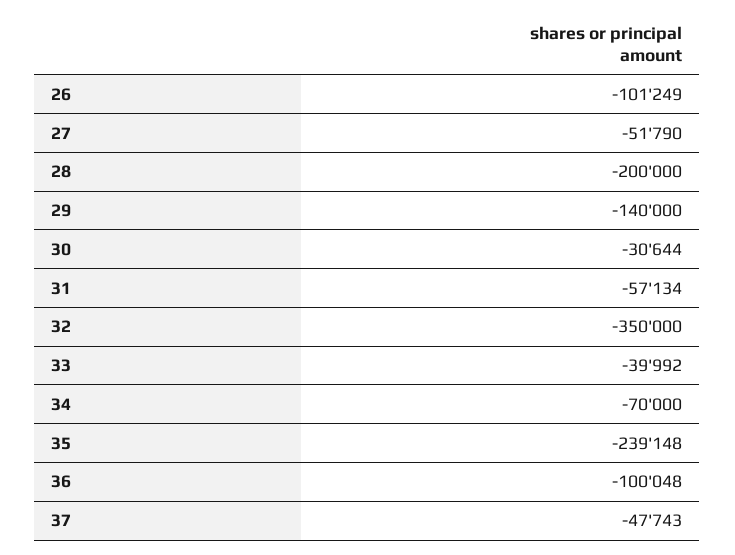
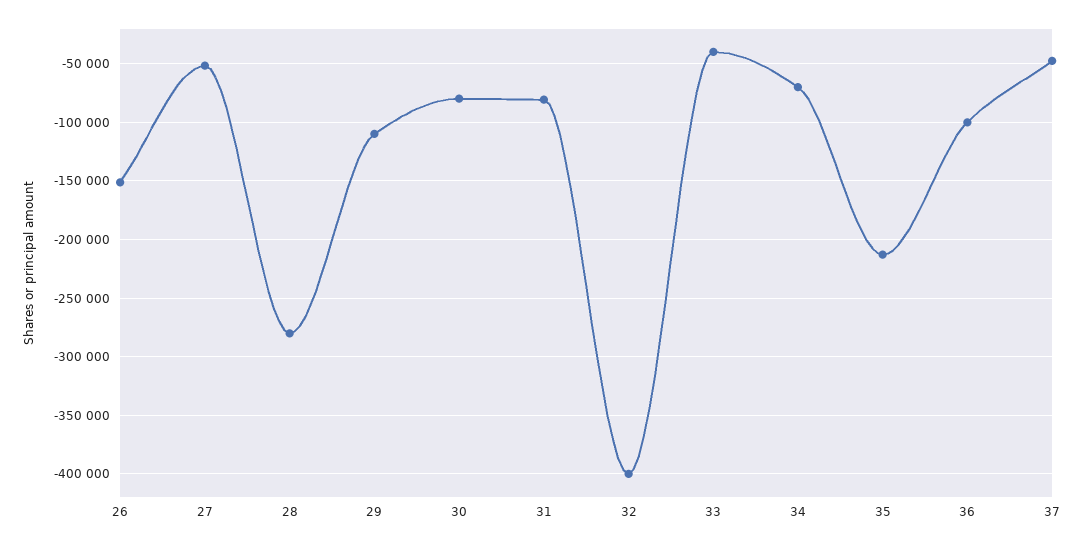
26: -101249 -> -150000
28: -200000 -> -280000
29: -140000 -> -110000
30: -30644 -> -80000
31: -57134 -> -80000
32: -350000 -> -400000
35: -239148 -> -210000

